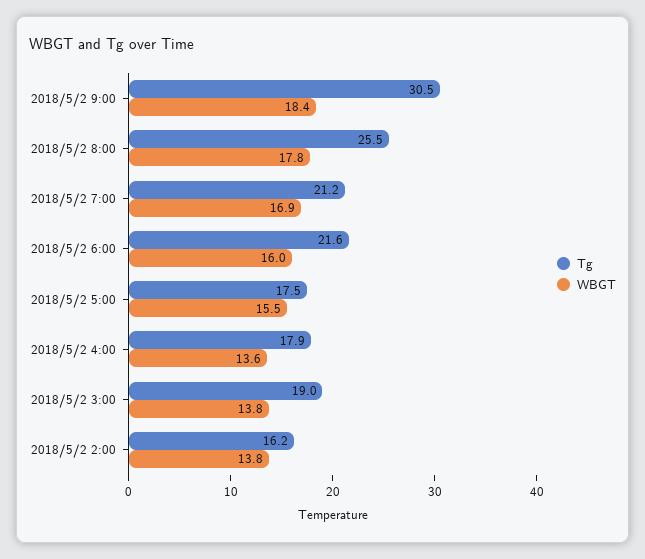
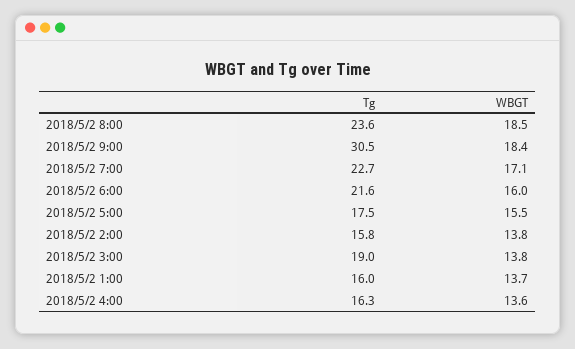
Tg, 2018/5/2 8:00: 25.5 -> 23.6
WBGT, 2018/5/2 8:00: 17.8 -> 18.5
Tg, 2018/5/2 7:00: 21.2 -> 22.7
WBGT, 2018/5/2 7:00: 16.9 -> 17.1
Tg, 2018/5/2 4:00: 17.9 -> 16.3
Tg, 2018/5/2 2:00: 16.2 -> 15.8
Tg, 2018/5/2 1:00: none -> 16
WBGT, 2018/5/2 1:00: none -> 13.7

